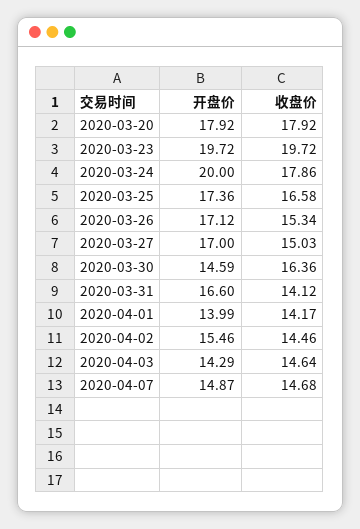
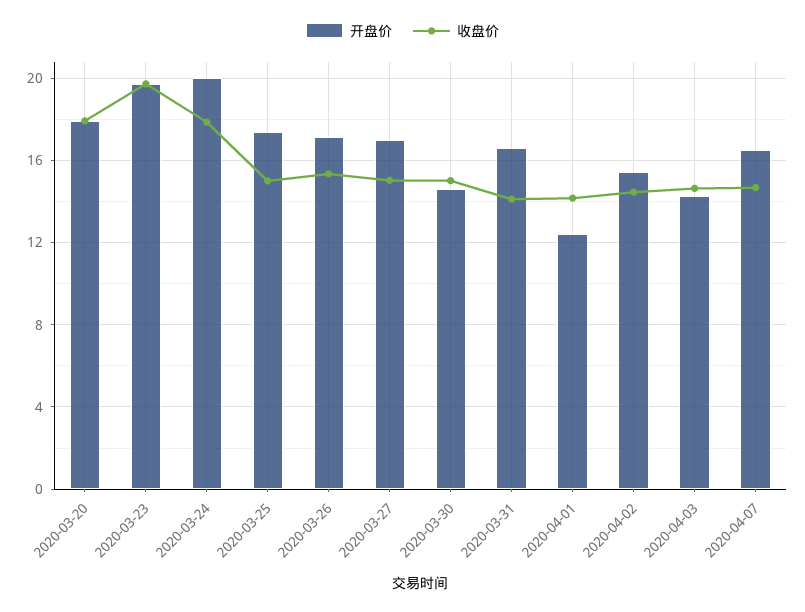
收盘价, 2020-03-25: 16.58 -> 15
收盘价, 2020-03-30: 16.36 -> 15
开盘价, 2020-04-01: 13.99 -> 12.5
开盘价, 2020-04-07: 14.87 -> 16.5

